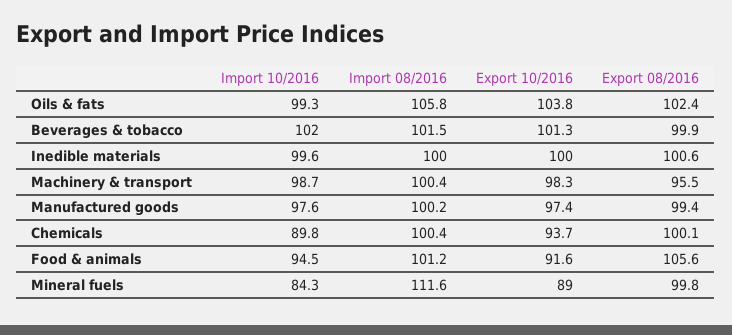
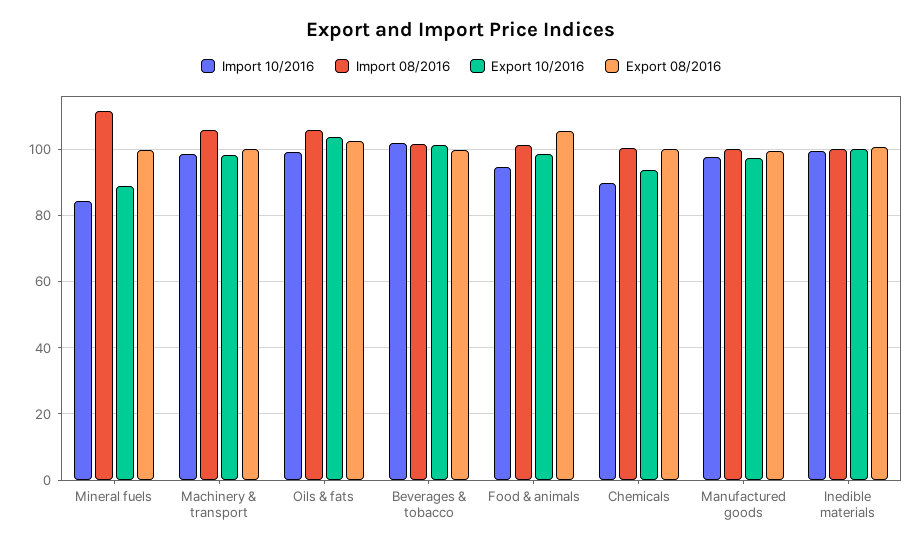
Import 08/2016, Machinery & transport: 100.4 -> 106
Export 08/2016, Machinery & transport: 95.5 -> 100
Export 10/2016, Food & animals: 91.6 -> 98

